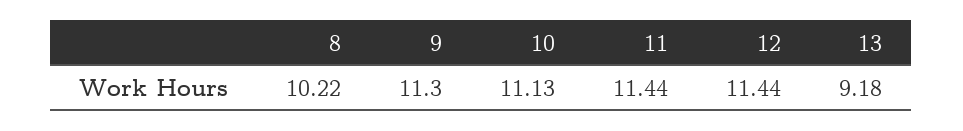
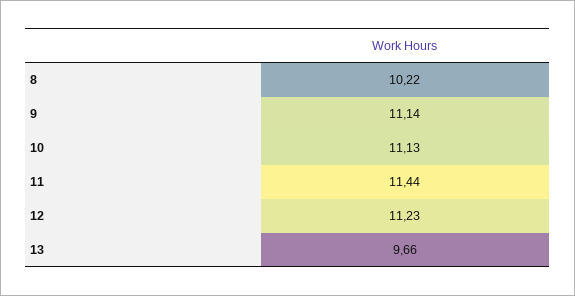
9: 11.3 -> 11.14
12: 11.44 -> 11.23
13: 9.18 -> 9.66

